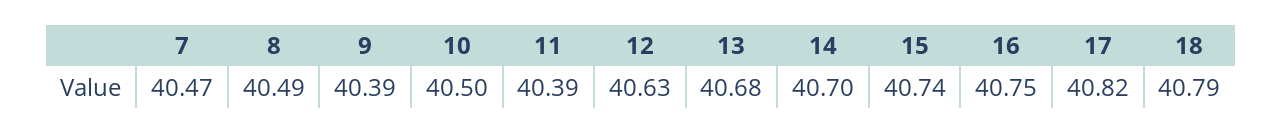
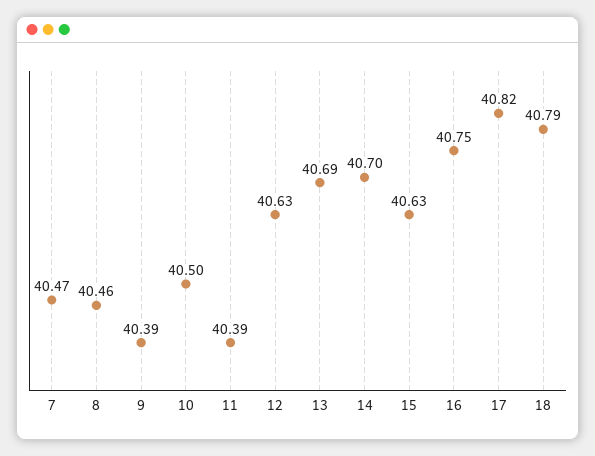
8: 40.49 -> 40.46
13: 40.68 -> 40.69
15: 40.74 -> 40.63

